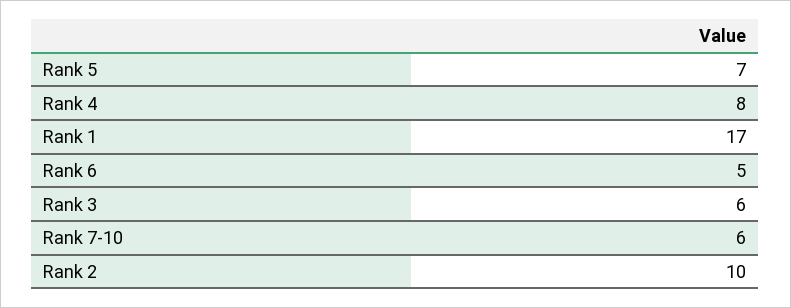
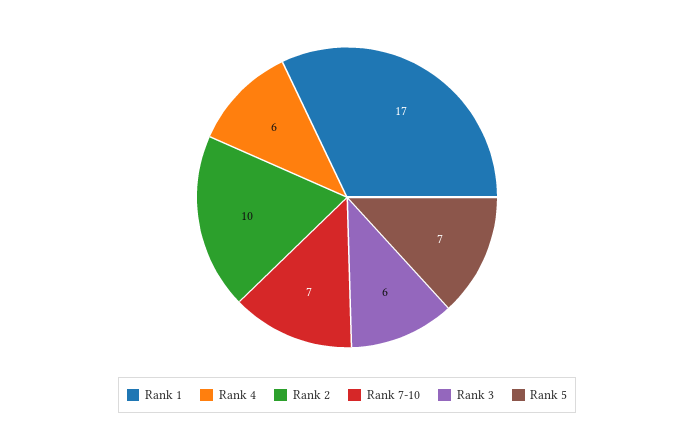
Rank 4: 8 -> 6
Rank 6: 5 -> none
Rank 7-10: 6 -> 7

